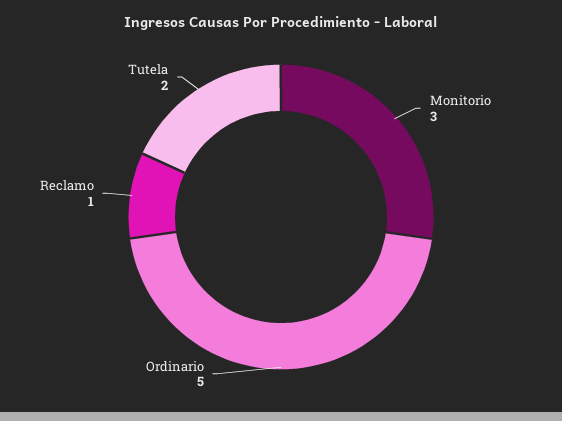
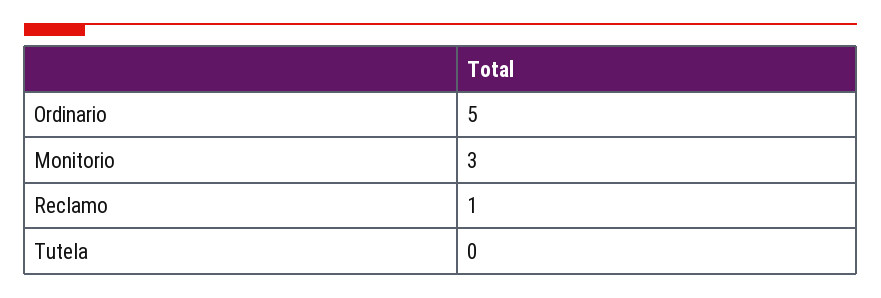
Tutela: 2 -> 0

